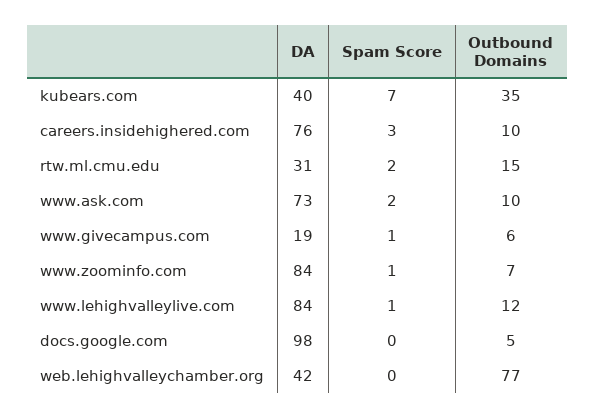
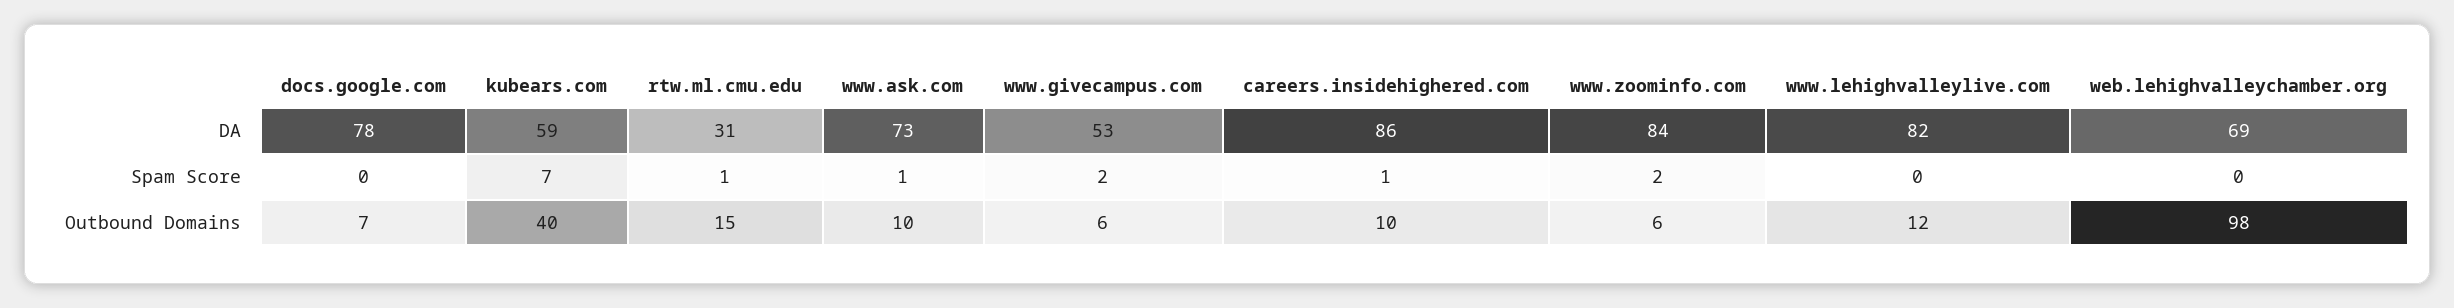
DA, kubears.com: 40 -> 59
Outbound Domains, kubears.com: 35 -> 40
DA, careers.insidehighered.com: 76 -> 86
Spam Score, careers.insidehighered.com: 3 -> 1
Spam Score, rtw.ml.cmu.edu: 2 -> 1
Spam Score, www.ask.com: 2 -> 1
DA, www.givecampus.com: 19 -> 53
Spam Score, www.givecampus.com: 1 -> 2
Spam Score, www.zoominfo.com: 1 -> 2
Outbound Domains, www.zoominfo.com: 7 -> 6
DA, www.lehighvalleylive.com: 84 -> 82
Spam Score, www.lehighvalleylive.com: 1 -> 0
DA, docs.google.com: 98 -> 78
Outbound Domains, docs.google.com: 5 -> 7
DA, web.lehighvalleychamber.org: 42 -> 69
Outbound Domains, web.lehighvalleychamber.org: 77 -> 98

